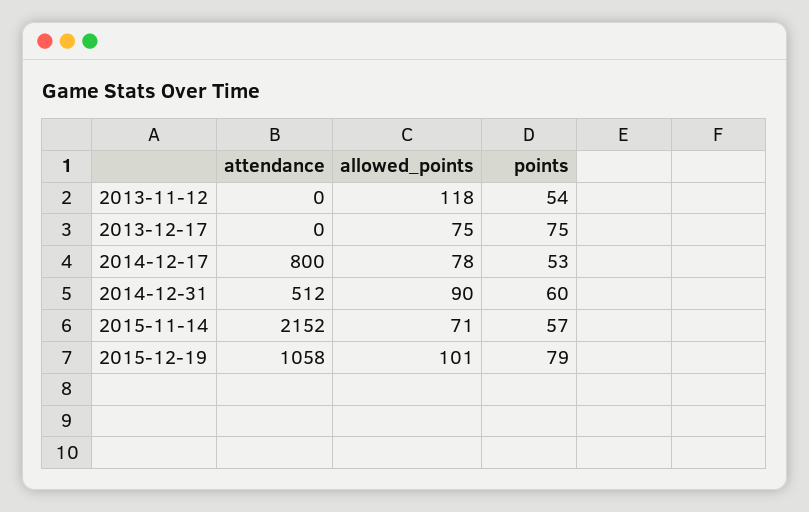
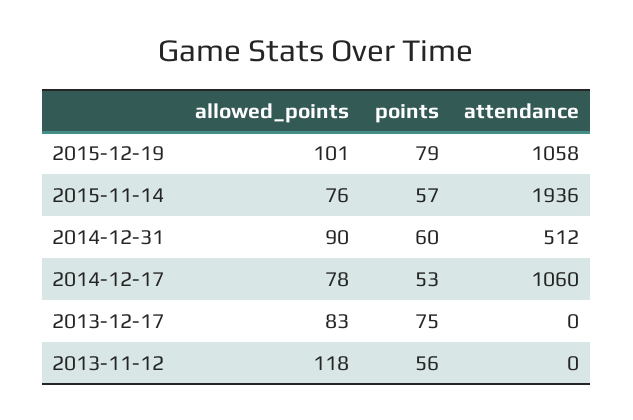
points, 2013-11-12: 54 -> 56
allowed_points, 2013-12-17: 75 -> 83
attendance, 2014-12-17: 800 -> 1060
attendance, 2015-11-14: 2152 -> 1936
allowed_points, 2015-11-14: 71 -> 76

